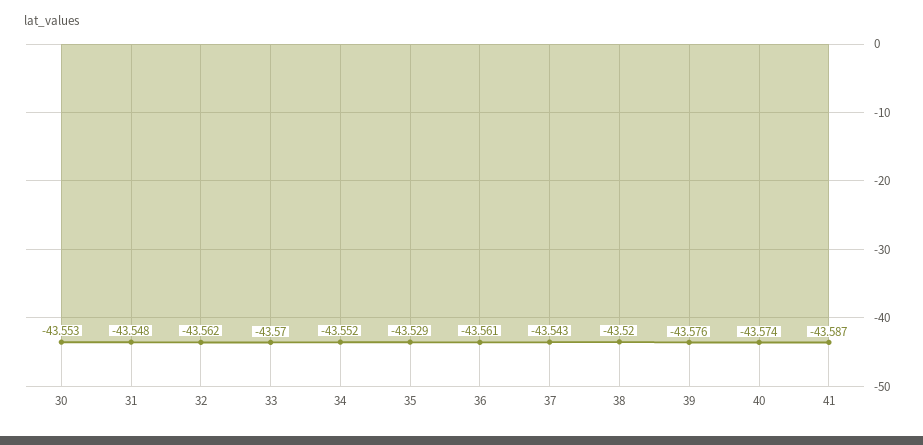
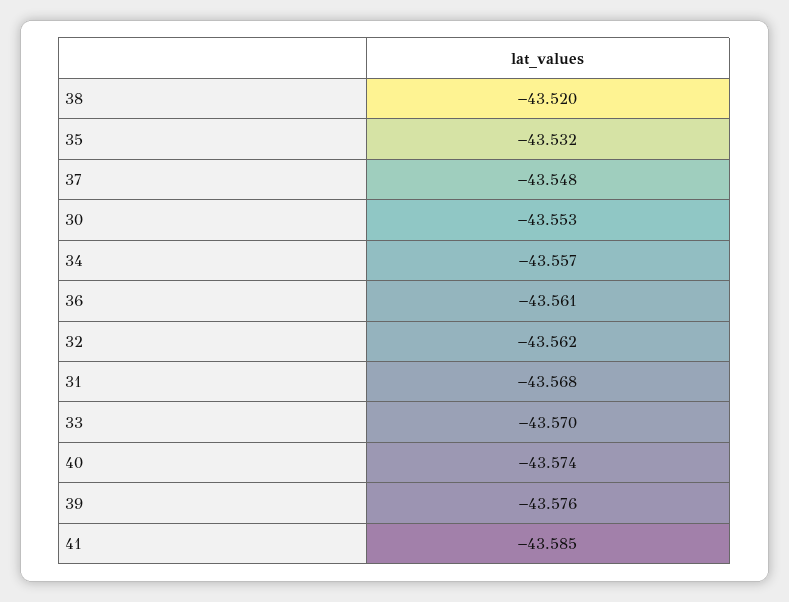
31: -43.548 -> -43.568
34: -43.552 -> -43.557
35: -43.529 -> -43.532
37: -43.543 -> -43.548
41: -43.587 -> -43.585

